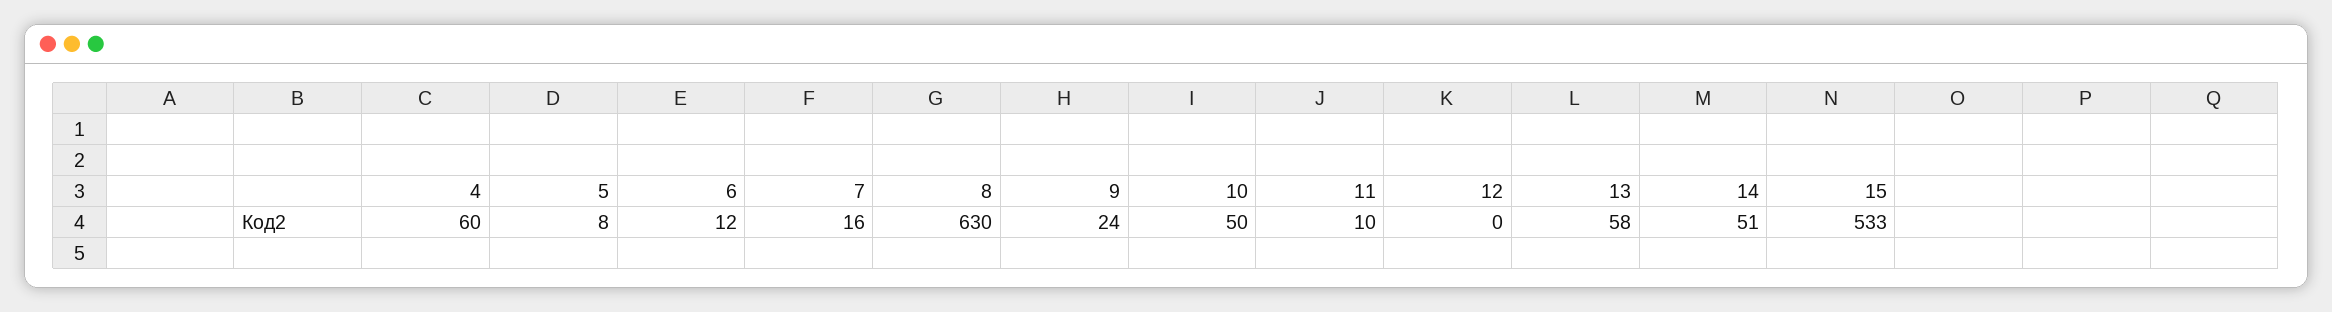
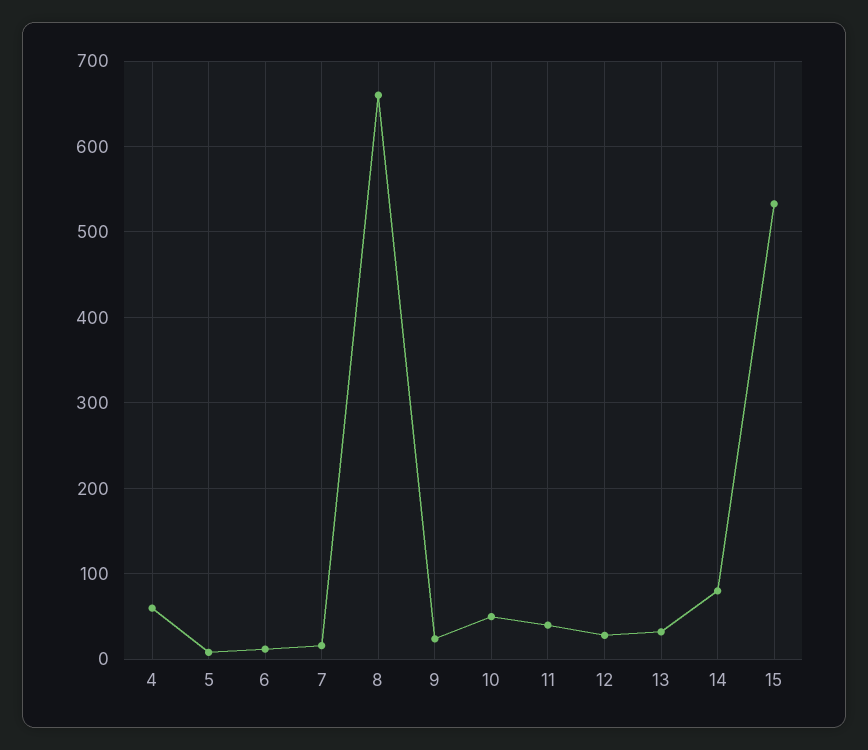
8: 630 -> 660
11: 10 -> 40
12: 0 -> 30
13: 58 -> 30
14: 51 -> 80

